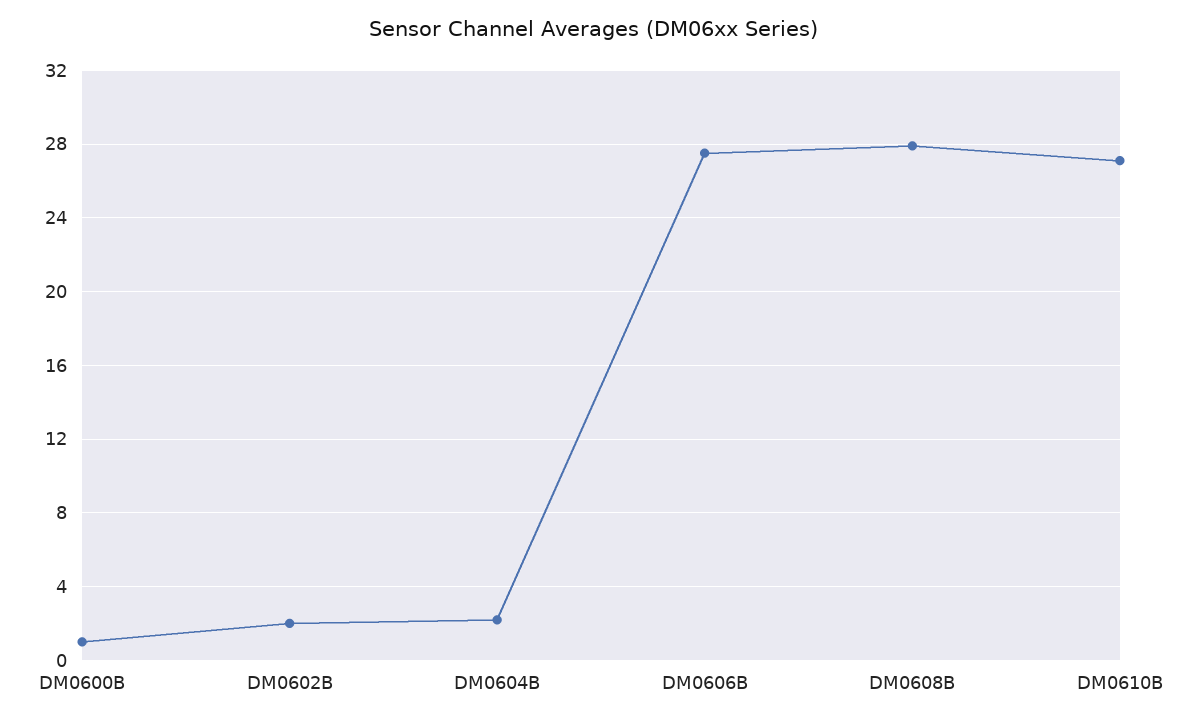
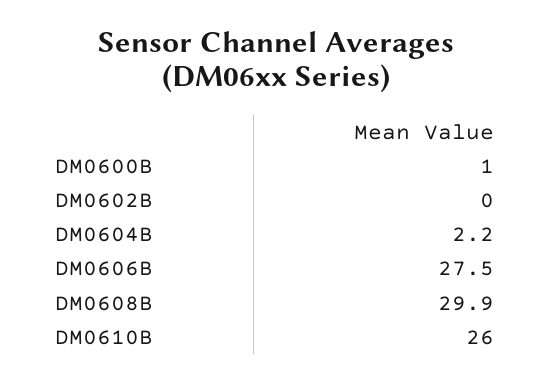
DM0602B: 2 -> 0
DM0608B: 28 -> 29.9
DM0610B: 27 -> 26

